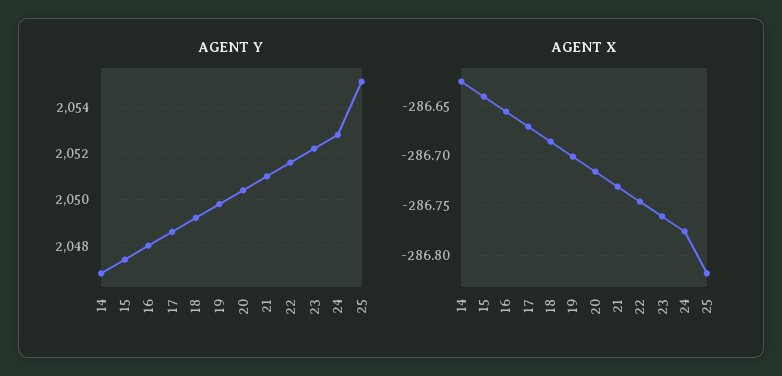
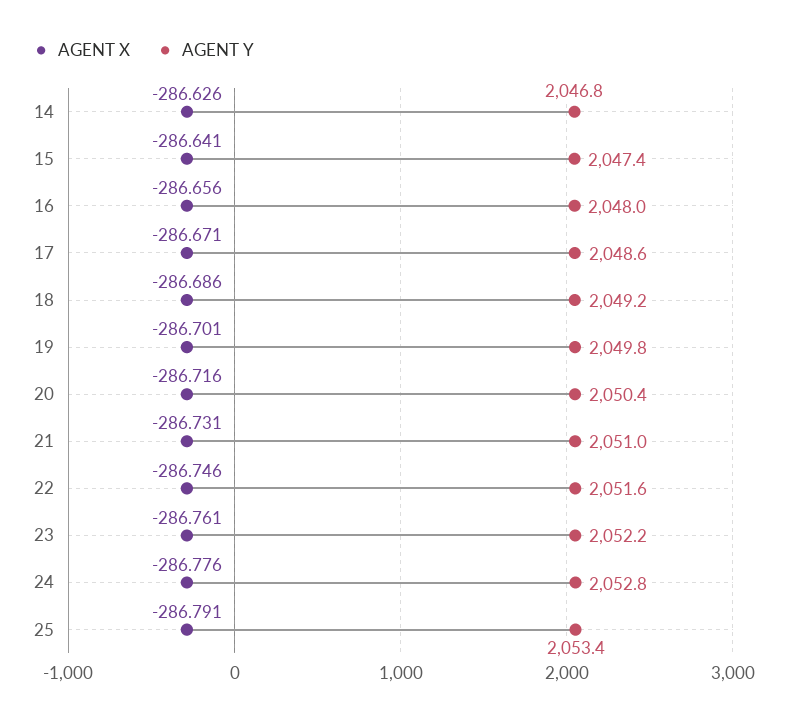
AGENT Y, 25: 2055 -> 2053.4
AGENT X, 25: -286.82 -> -286.791

